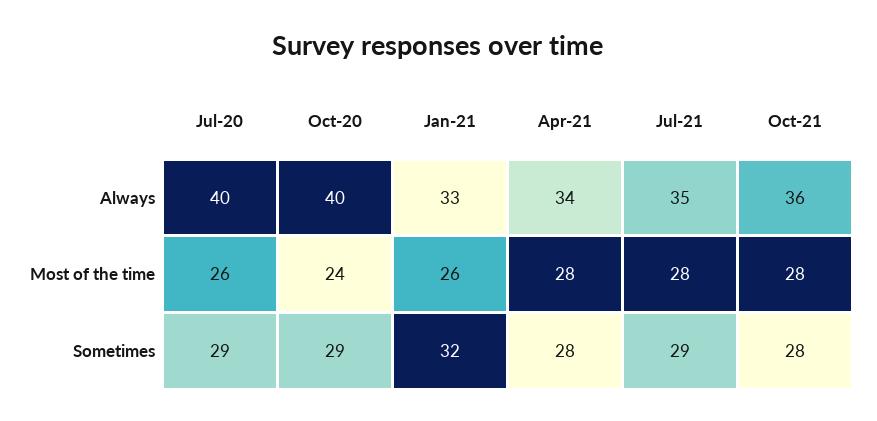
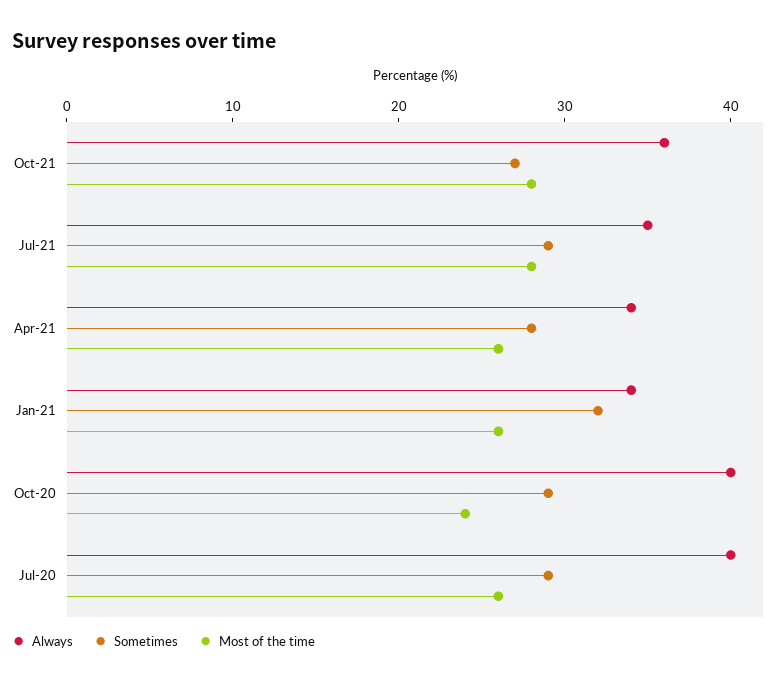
Always, Jan-21: 33 -> 34
Most of the time, Apr-21: 28 -> 26
Sometimes, Oct-21: 28 -> 27

